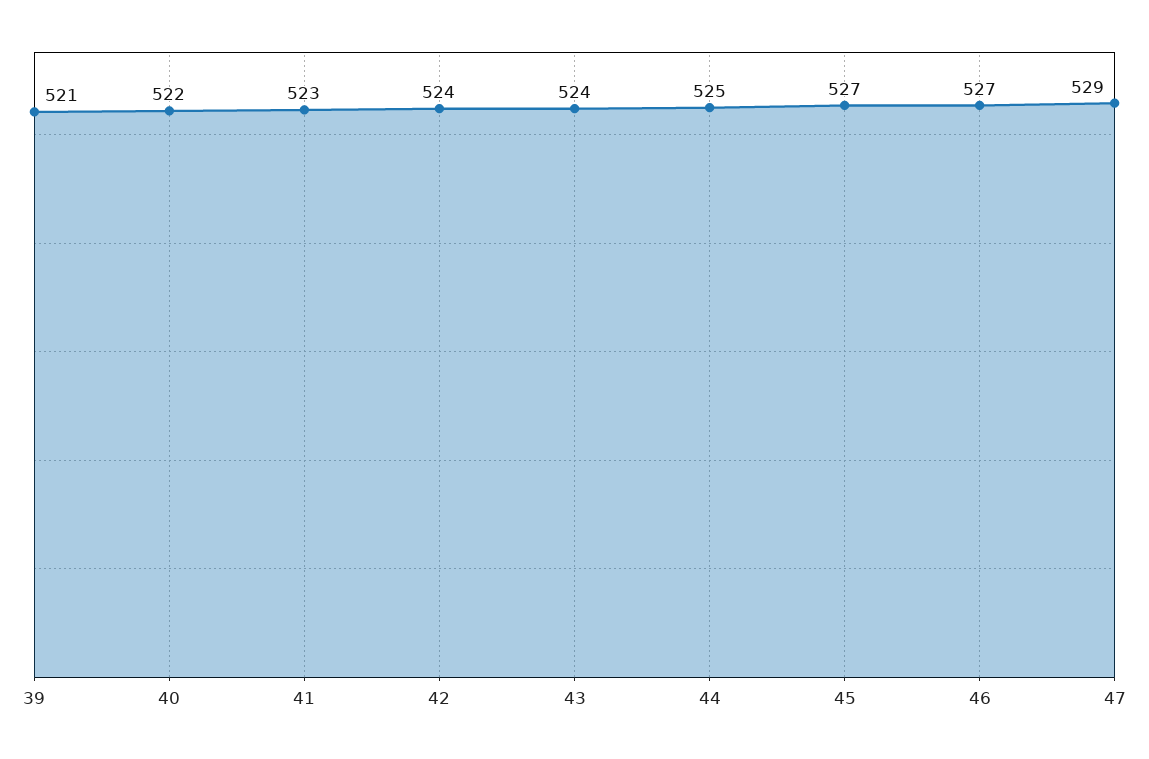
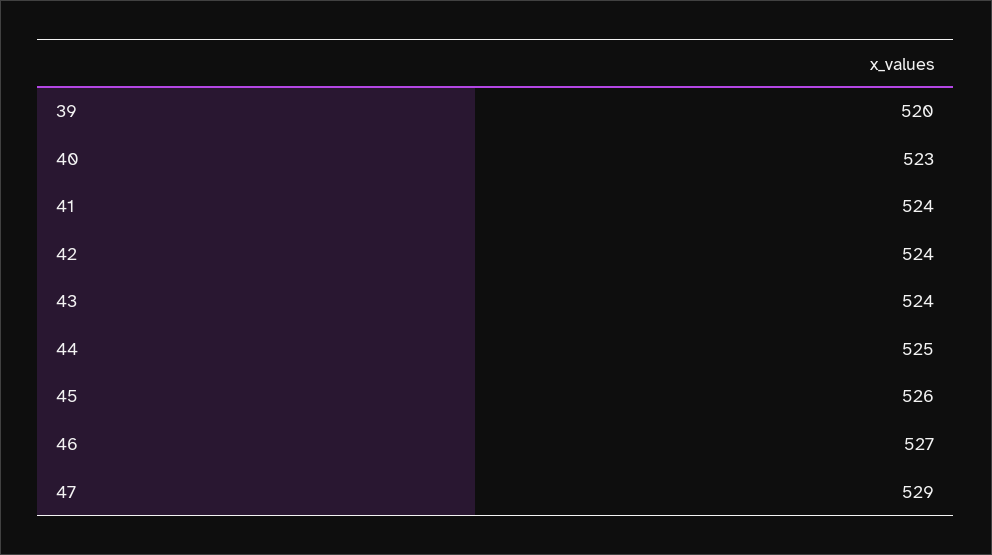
39: 521 -> 520
40: 522 -> 523
41: 523 -> 524
45: 527 -> 526

